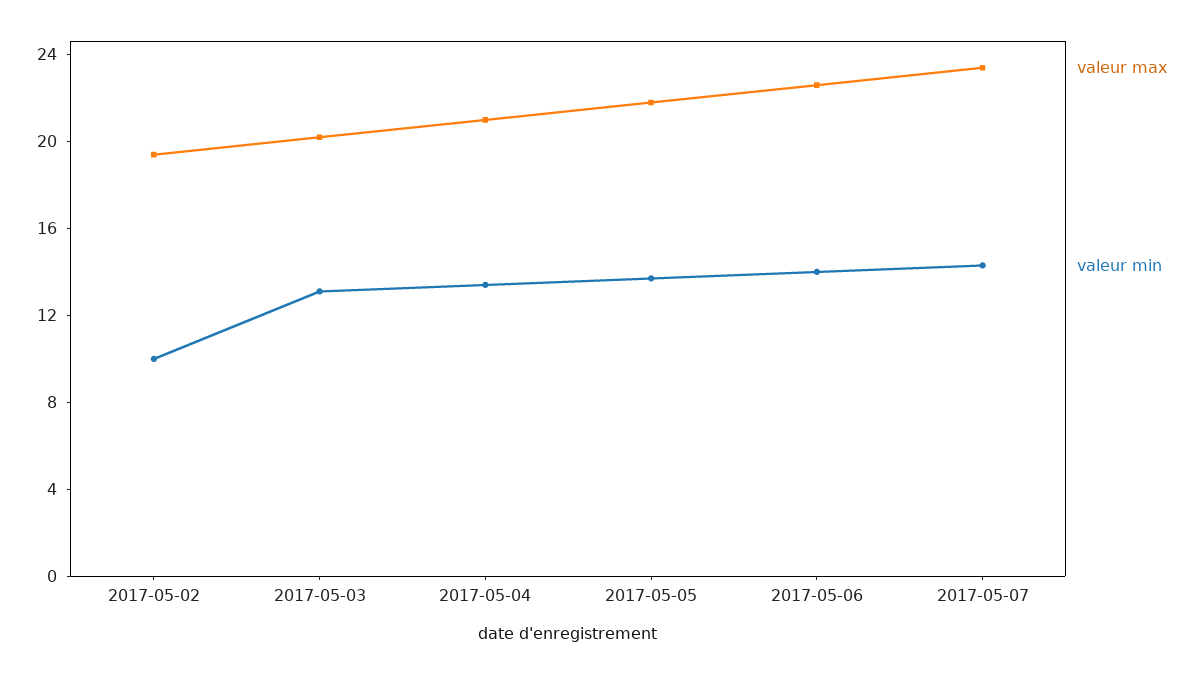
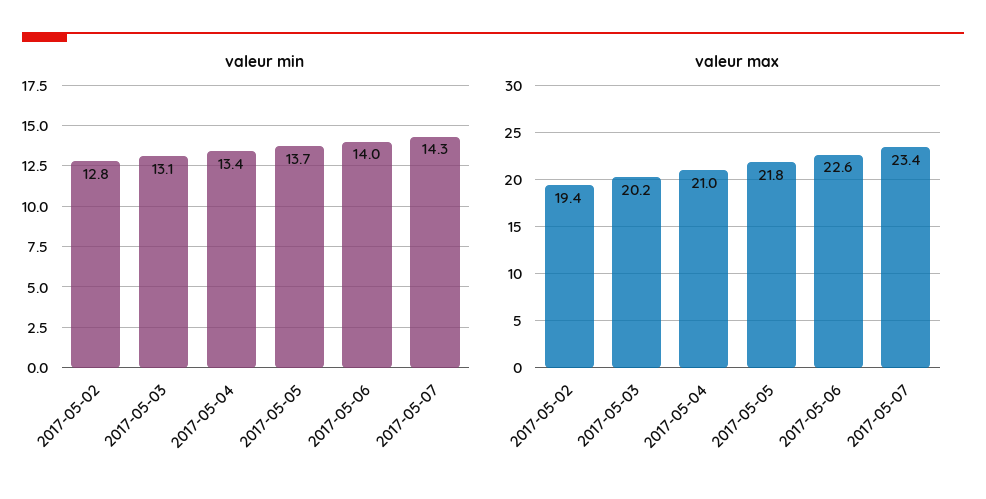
valeur min, 2017-05-02: 10 -> 12.8

